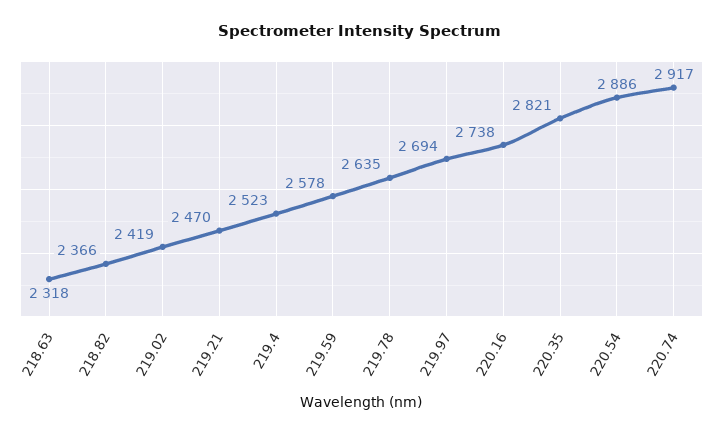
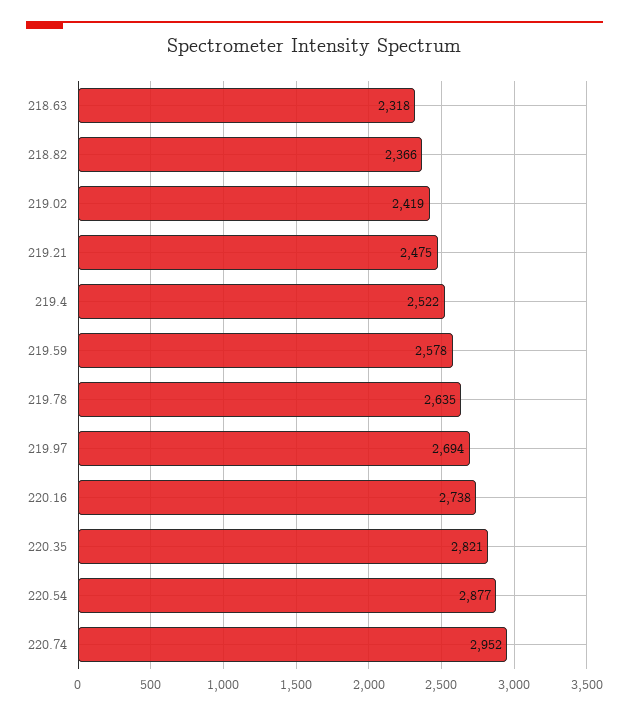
219.21: 2470 -> 2475
219.4: 2523 -> 2522
220.54: 2886 -> 2877
220.74: 2917 -> 2952

